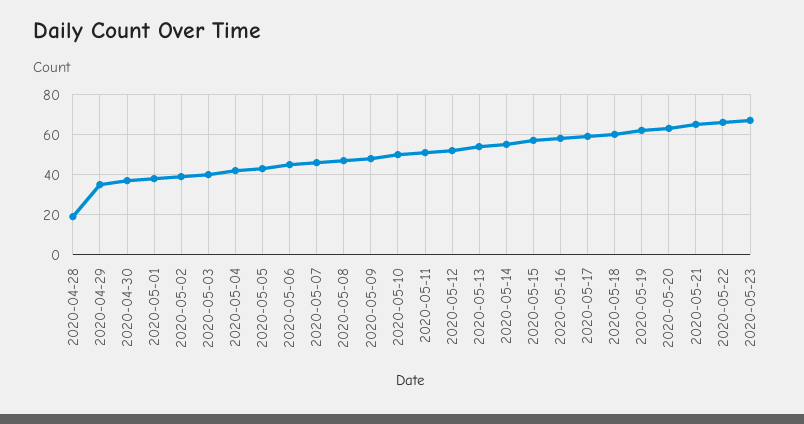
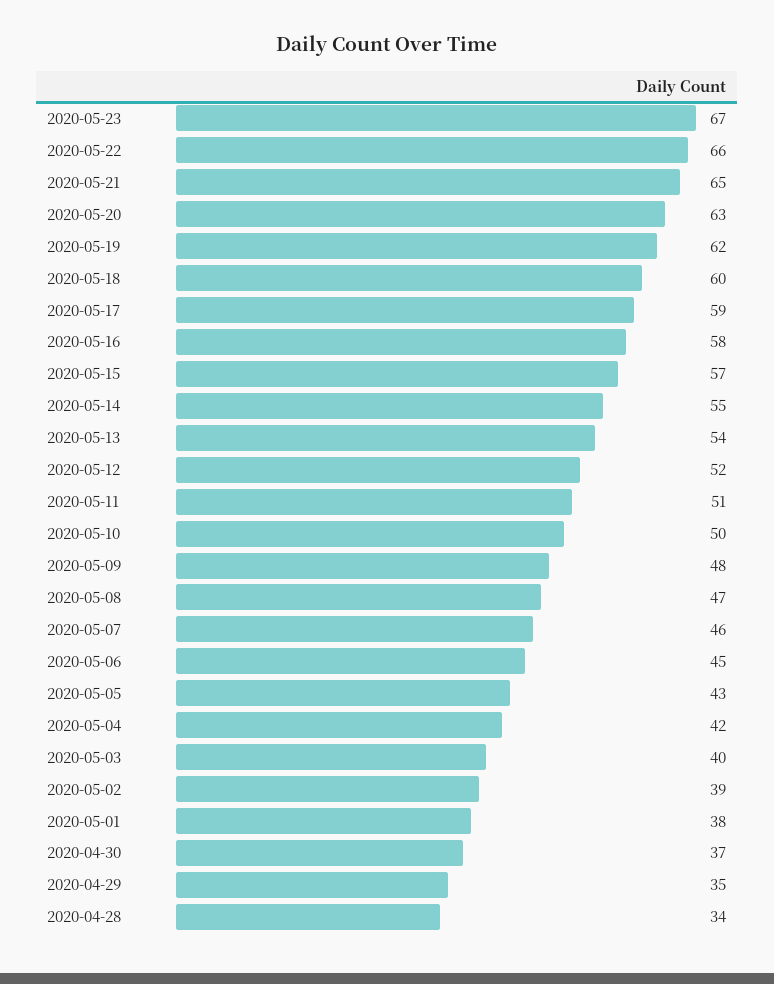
2020-04-28: 20 -> 34

